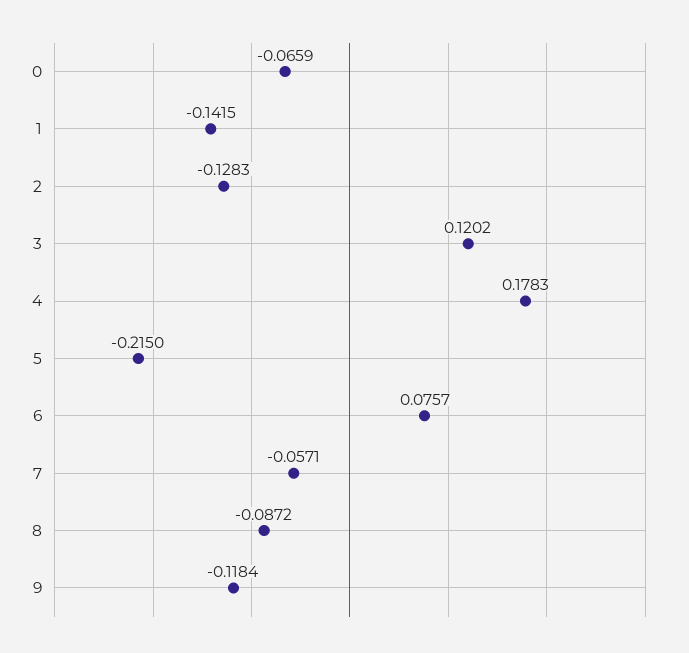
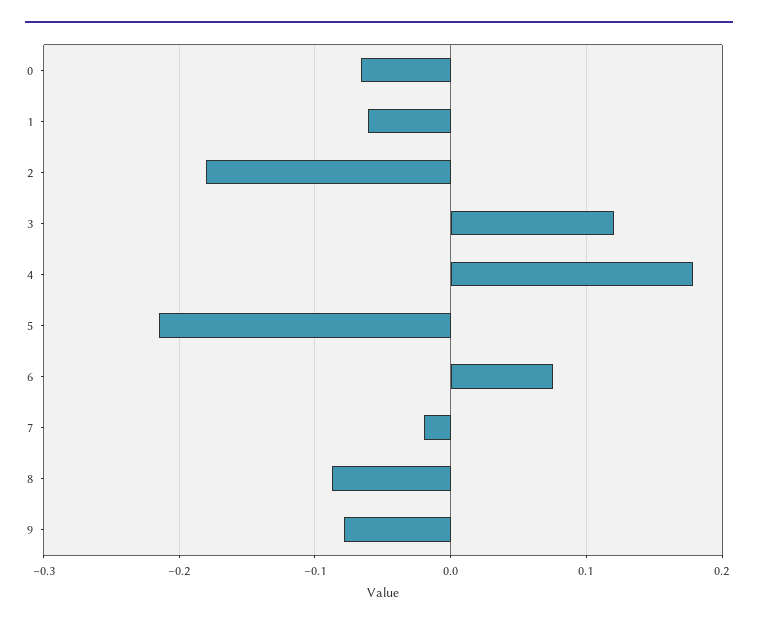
1: -0.1415 -> -0.06
2: -0.1283 -> -0.18
7: -0.0571 -> -0.02
9: -0.1184 -> -0.08

